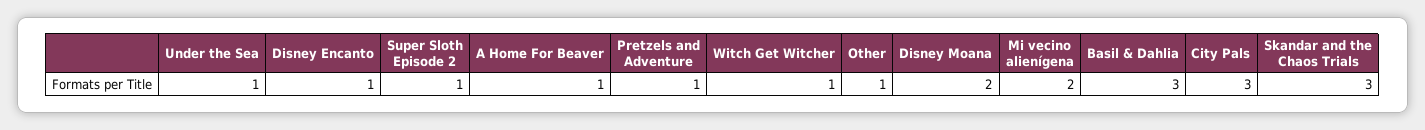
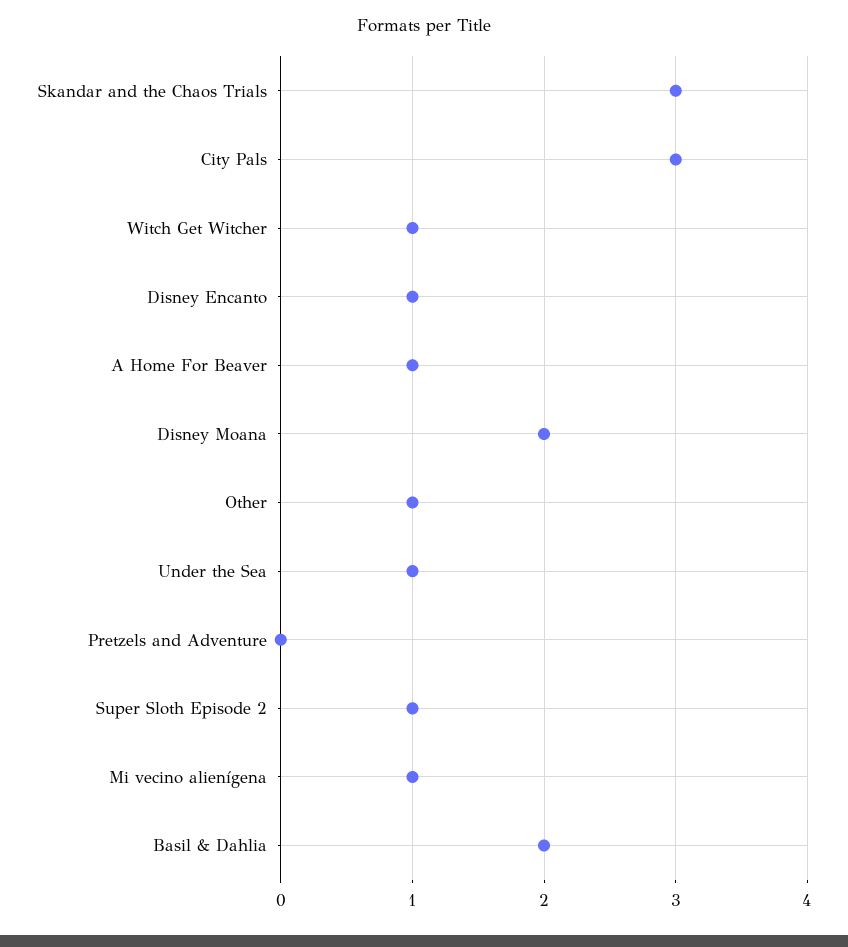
Pretzels and Adventure: 1 -> 0
Mi vecino alienígena: 2 -> 1
Basil & Dahlia: 3 -> 2

